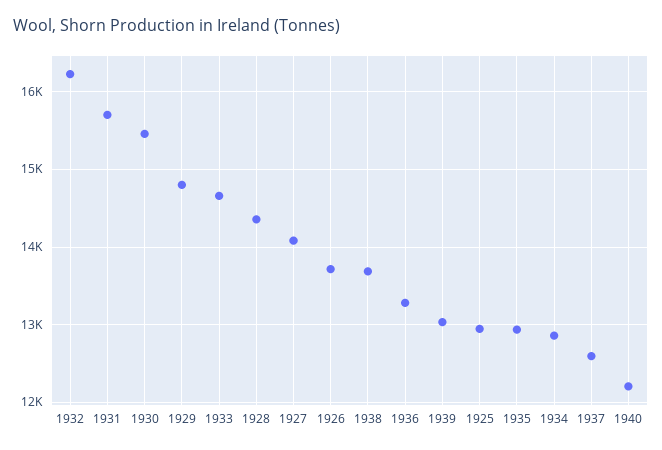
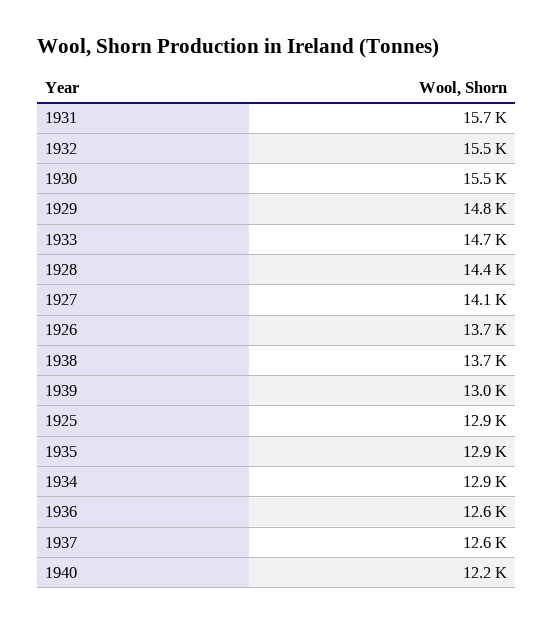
1932: 16200 -> 15500
1936: 13300 -> 12600

